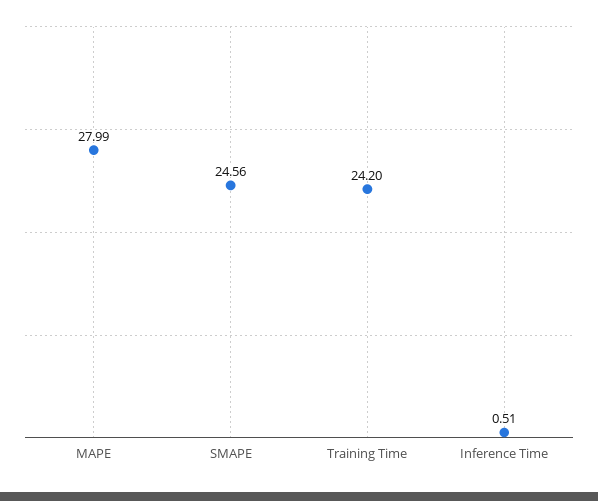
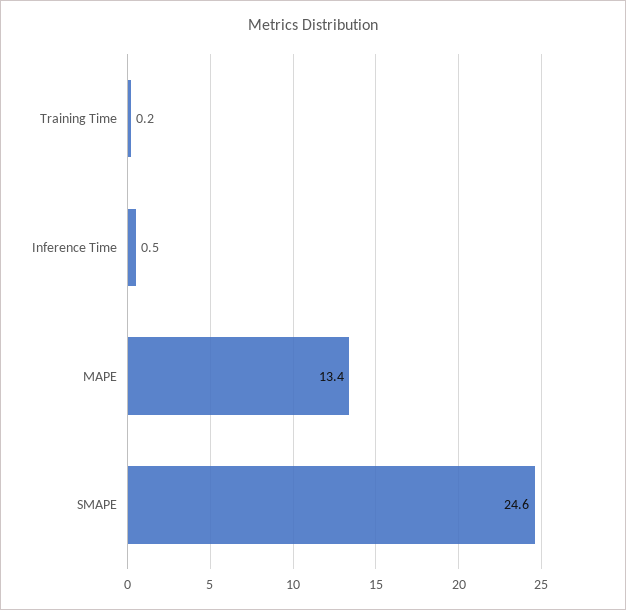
MAPE: 27.99 -> 13.4
Training Time: 24.2 -> 0.2

